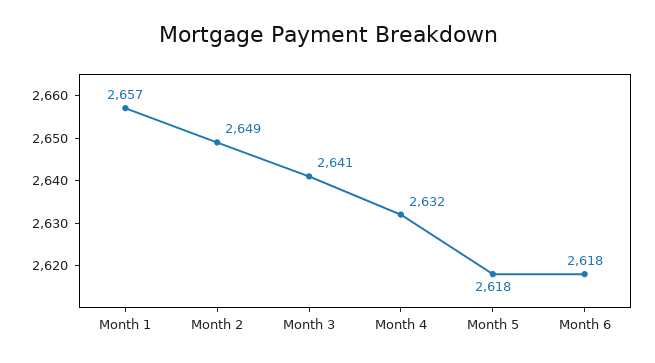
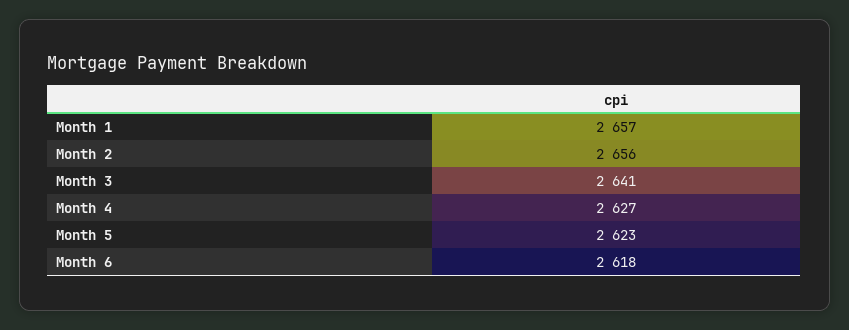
Month 2: 2649 -> 2656
Month 4: 2632 -> 2627
Month 5: 2618 -> 2623

